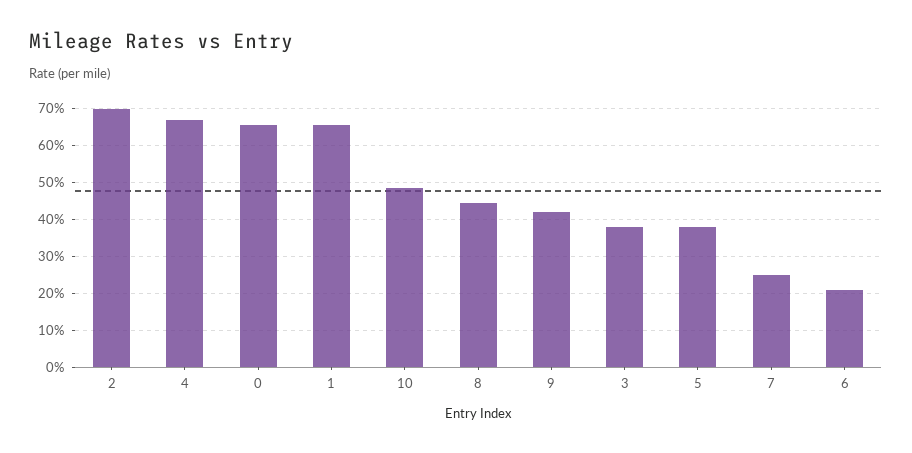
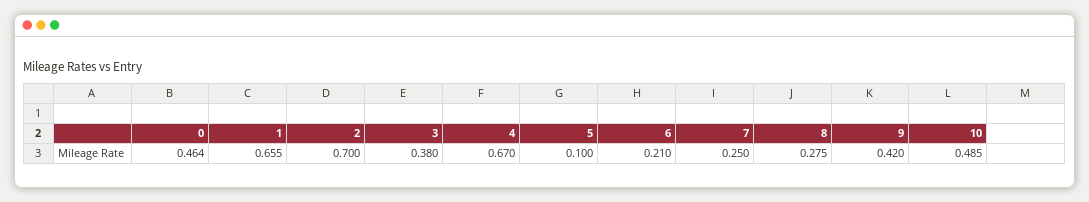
0: 0.66 -> 0.464
8: 0.44 -> 0.275
5: 0.38 -> 0.1

